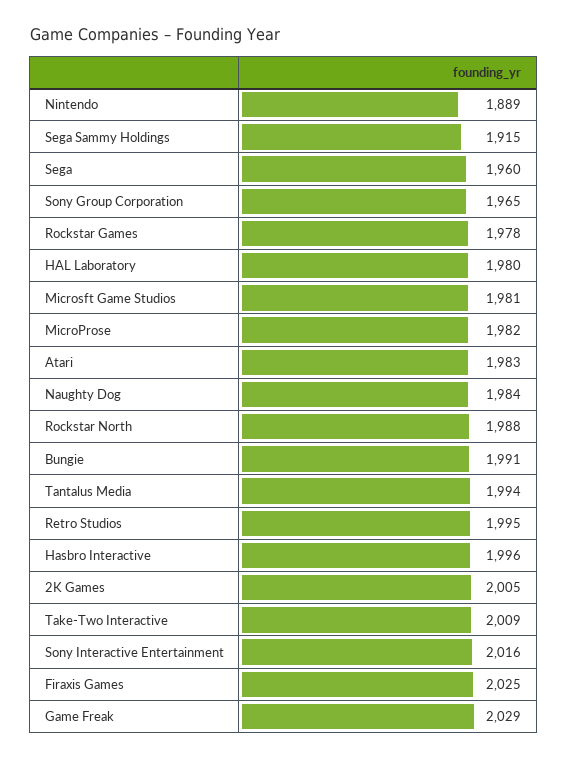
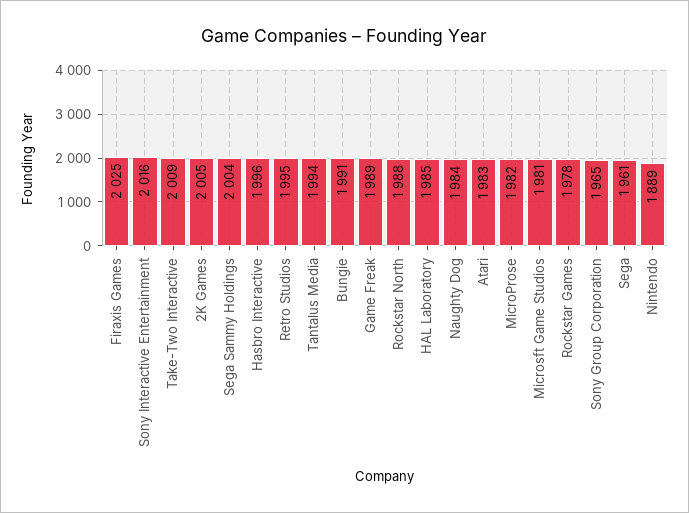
Sega Sammy Holdings: 1915 -> 2004
Sega: 1960 -> 1961
HAL Laboratory: 1980 -> 1985
Game Freak: 2029 -> 1989

